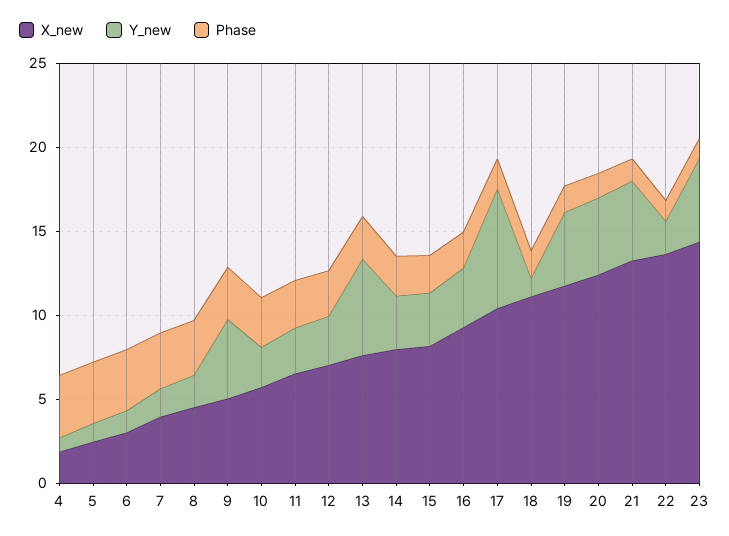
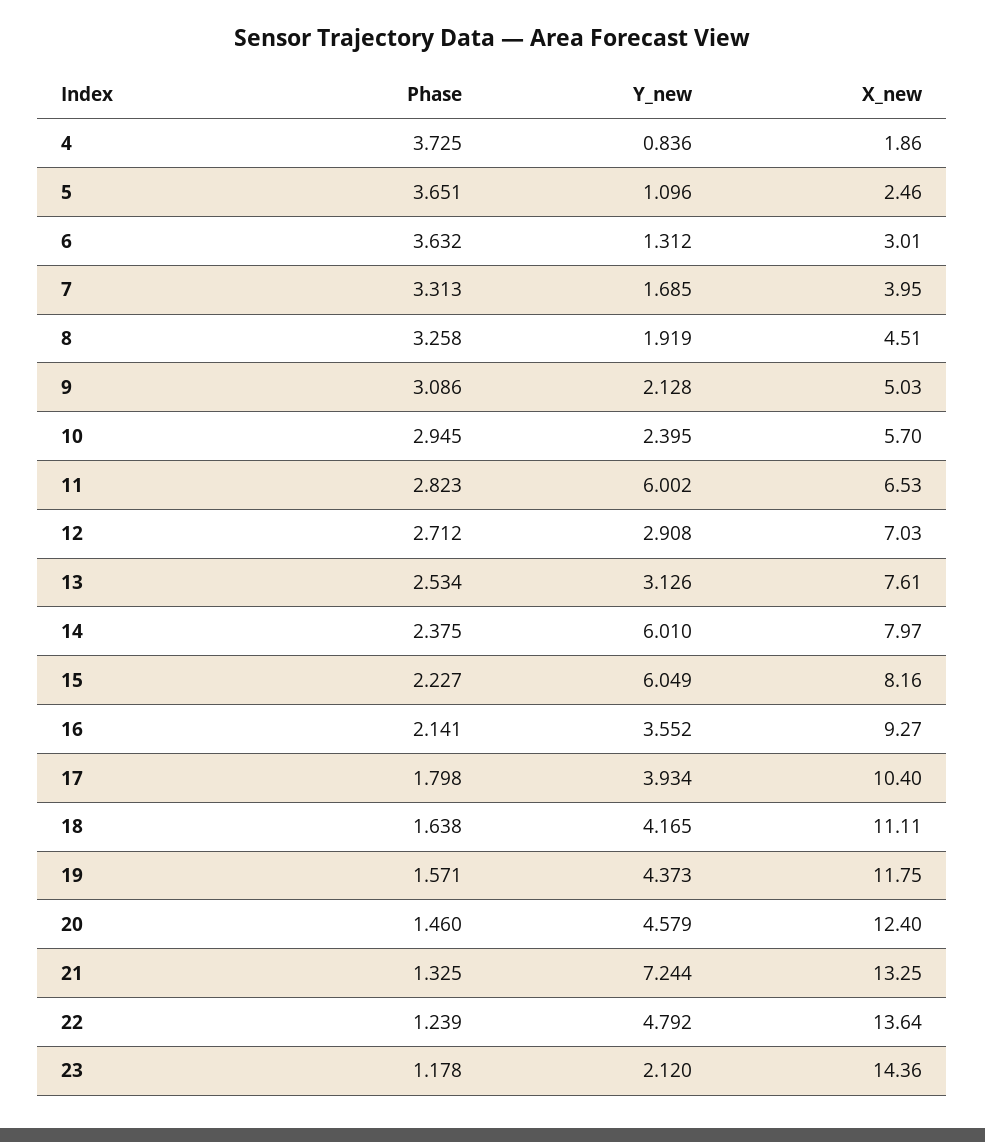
Y_new, 9: 5 -> 2.128
Y_new, 11: 3 -> 6.002
Y_new, 13: 6 -> 3.126
Y_new, 14: 3 -> 6.01
Y_new, 15: 3 -> 6.049
Y_new, 17: 7 -> 3.934
Y_new, 18: 1 -> 4.165
Y_new, 21: 5 -> 7.244
Y_new, 22: 2 -> 4.792
Y_new, 23: 5 -> 2.12

